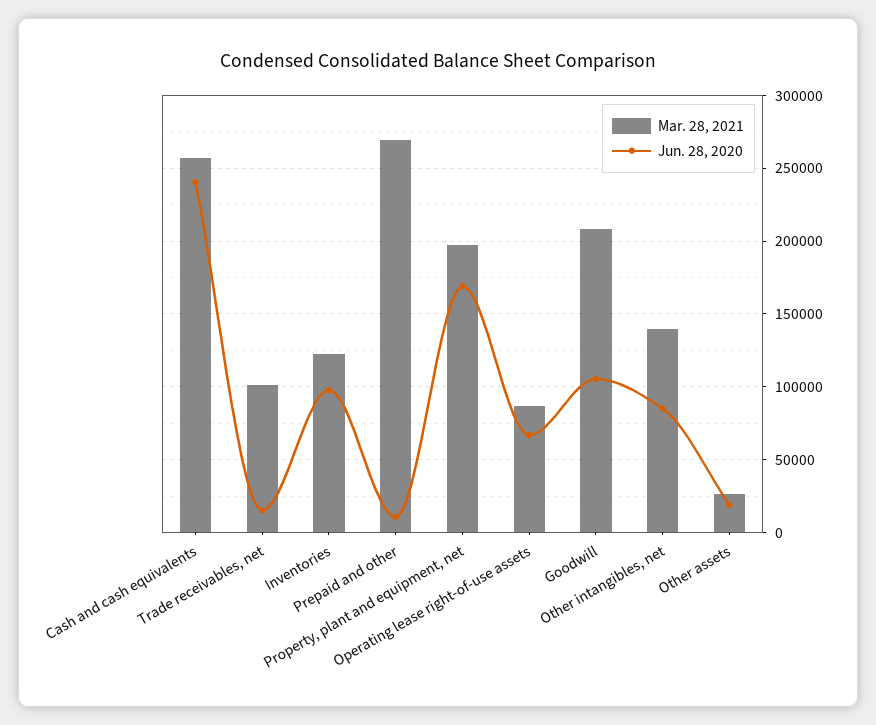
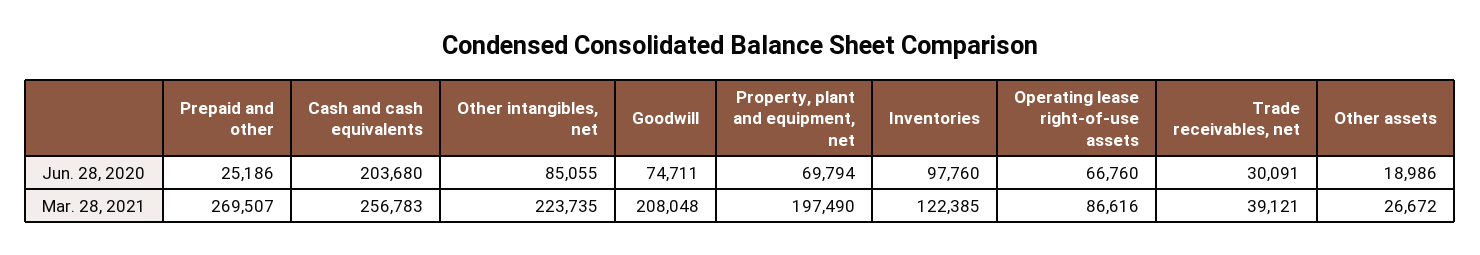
Jun. 28, 2020, Cash and cash equivalents: 240000 -> 203680
Mar. 28, 2021, Trade receivables, net: 100000 -> 39121
Jun. 28, 2020, Trade receivables, net: 15000 -> 30091
Jun. 28, 2020, Prepaid and other: 10000 -> 25186
Jun. 28, 2020, Property, plant and equipment, net: 170000 -> 69794
Jun. 28, 2020, Goodwill: 105000 -> 74711
Mar. 28, 2021, Other intangibles, net: 140000 -> 223735

